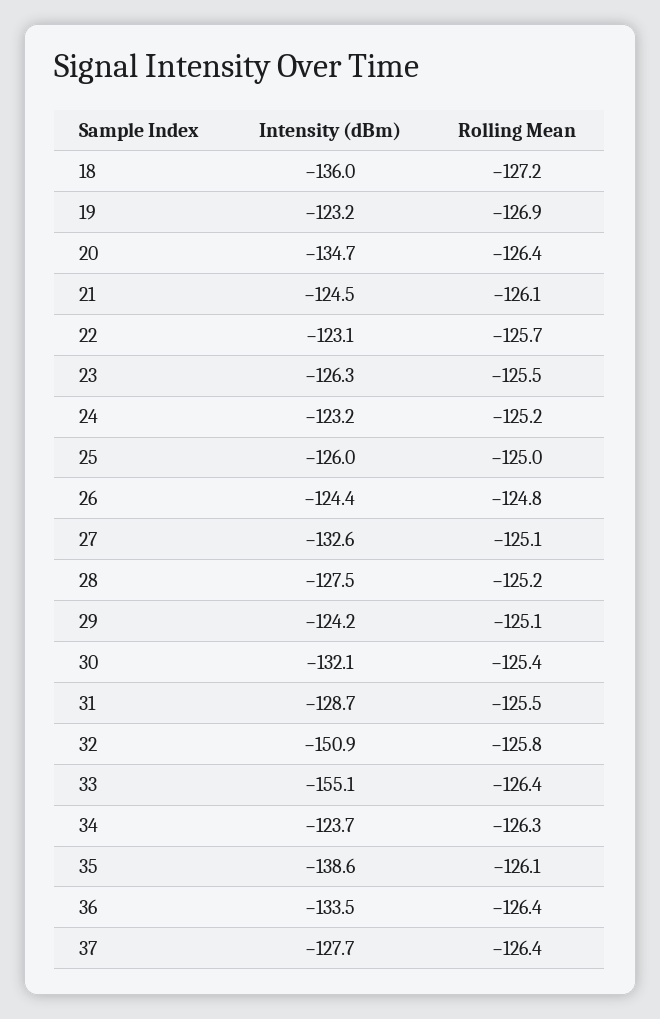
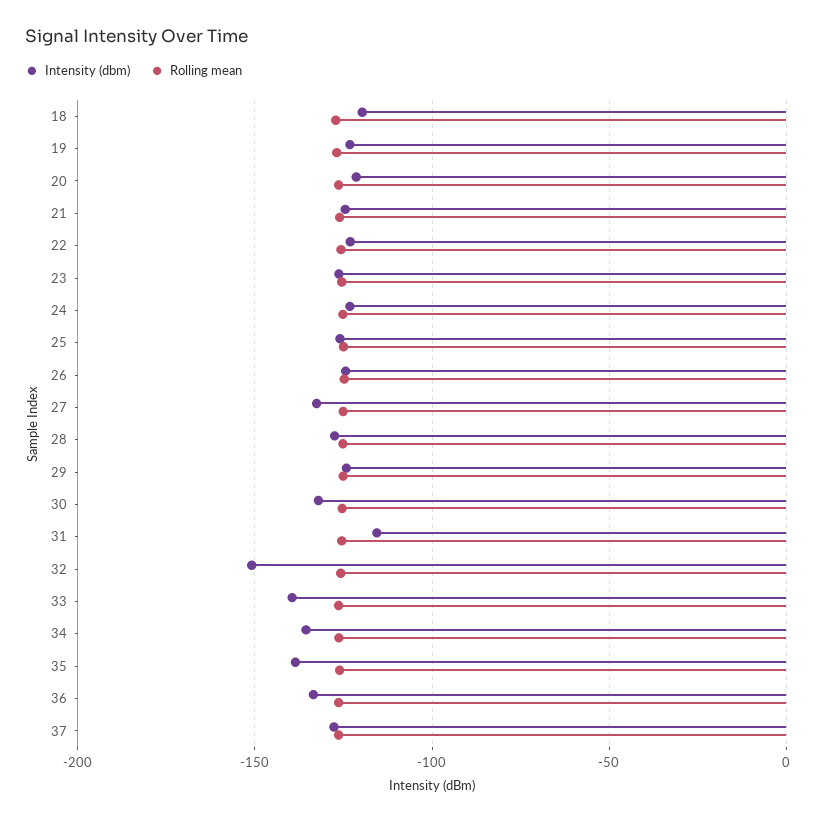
Intensity (dBm), 18: -136 -> -120
Intensity (dBm), 20: -134.7 -> -120
Intensity (dBm), 31: -128.7 -> -115
Intensity (dBm), 33: -155.1 -> -140
Intensity (dBm), 34: -123.7 -> -135

